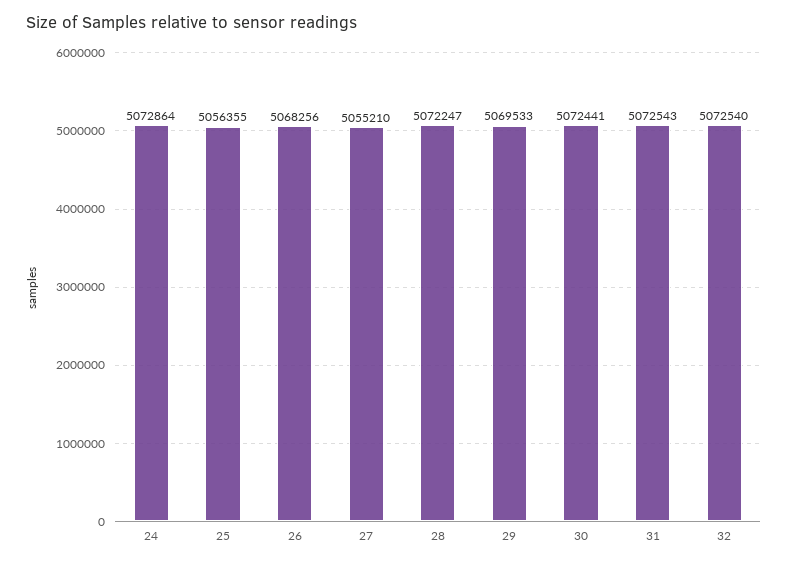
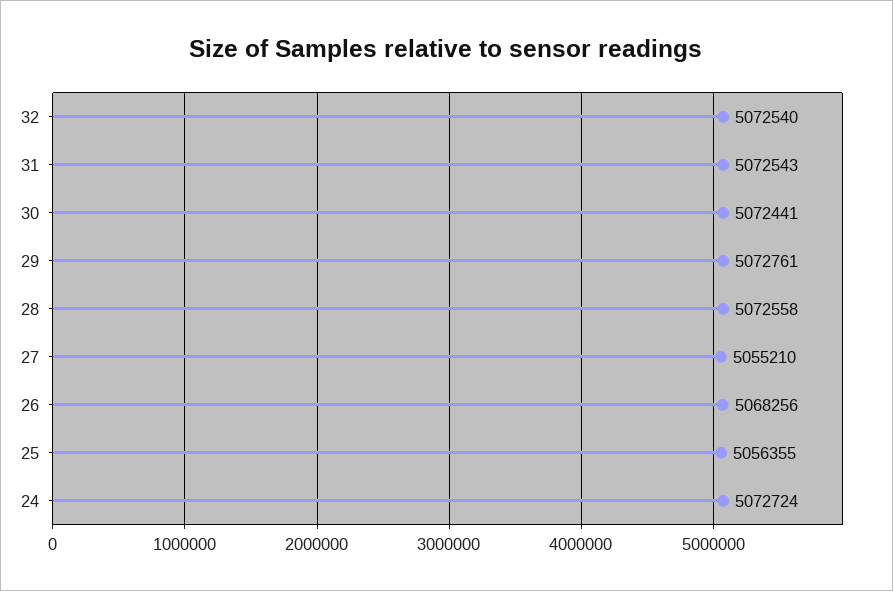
24: 5072864 -> 5072724
28: 5072247 -> 5072558
29: 5069533 -> 5072761

